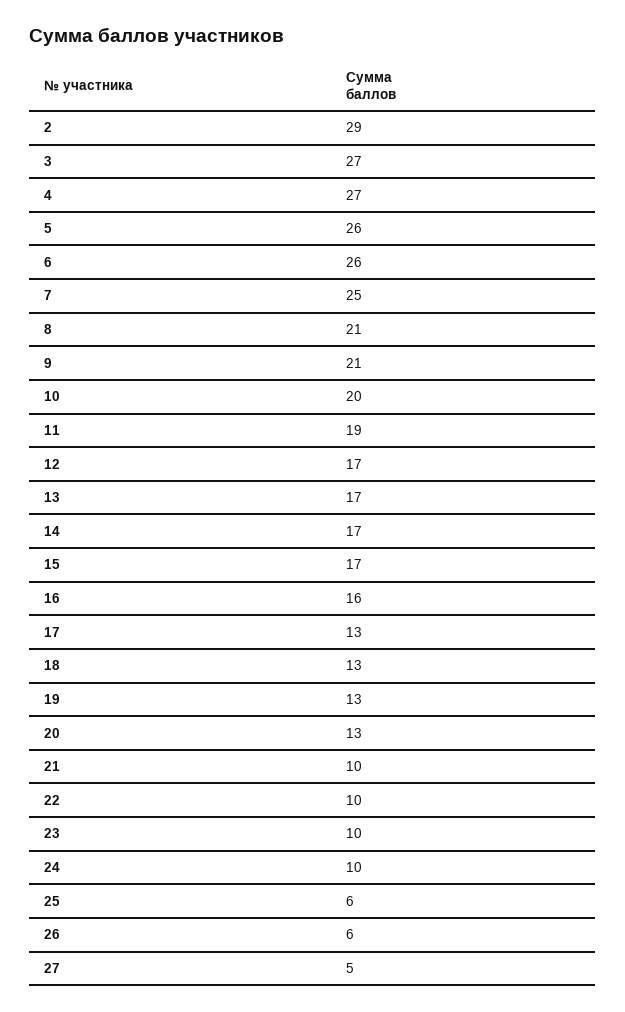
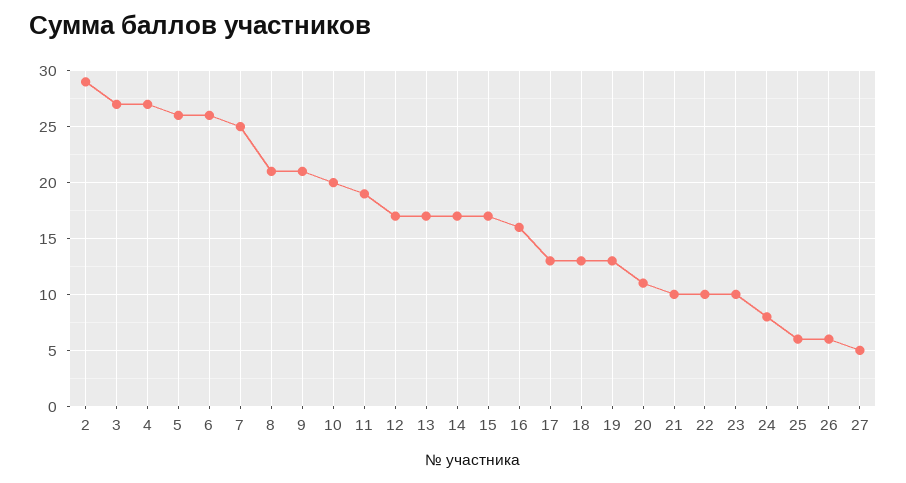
20: 13 -> 11
24: 10 -> 8

